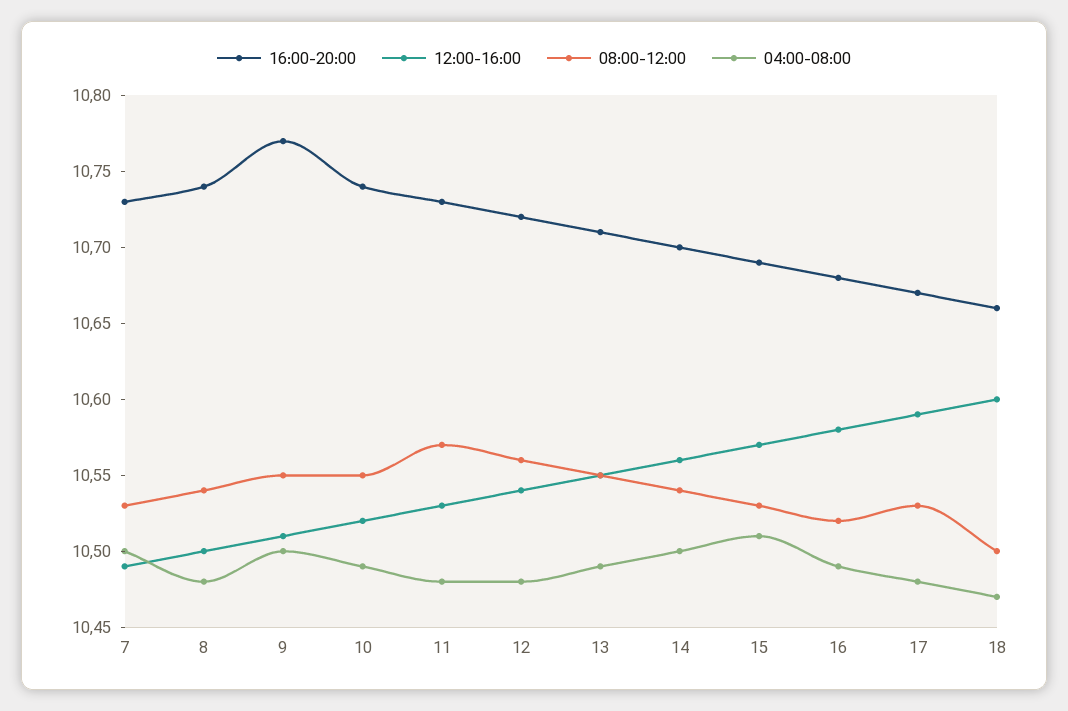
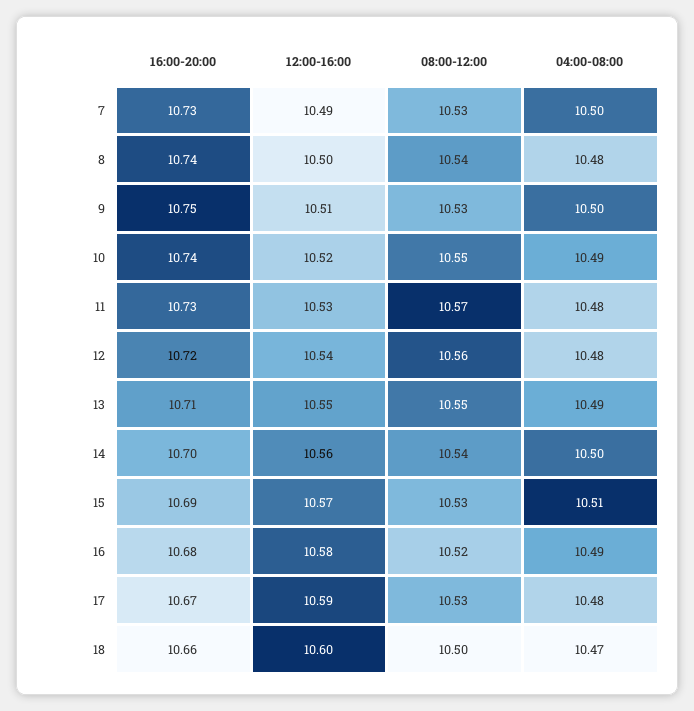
16:00-20:00, 9: 10.77 -> 10.75
08:00-12:00, 9: 10.55 -> 10.53

